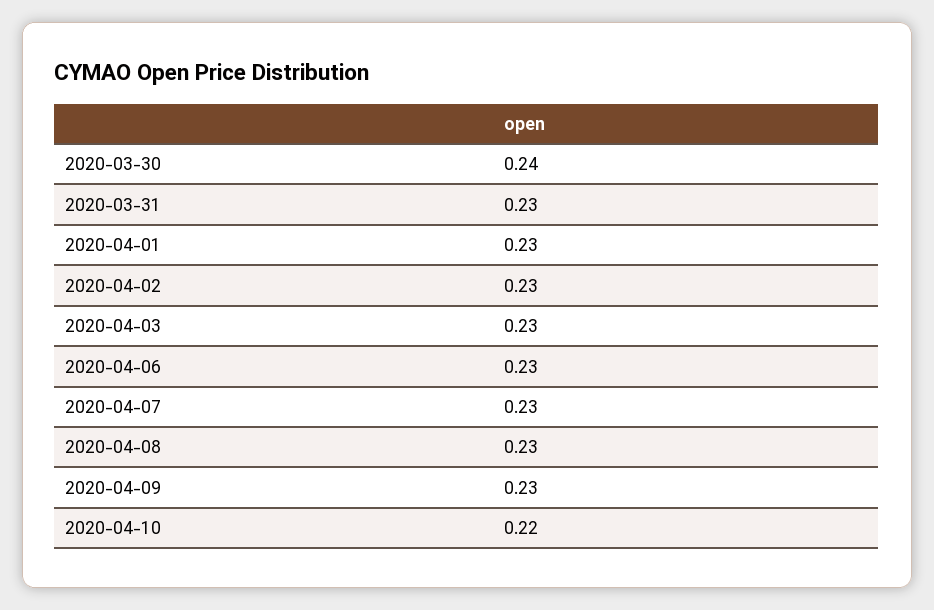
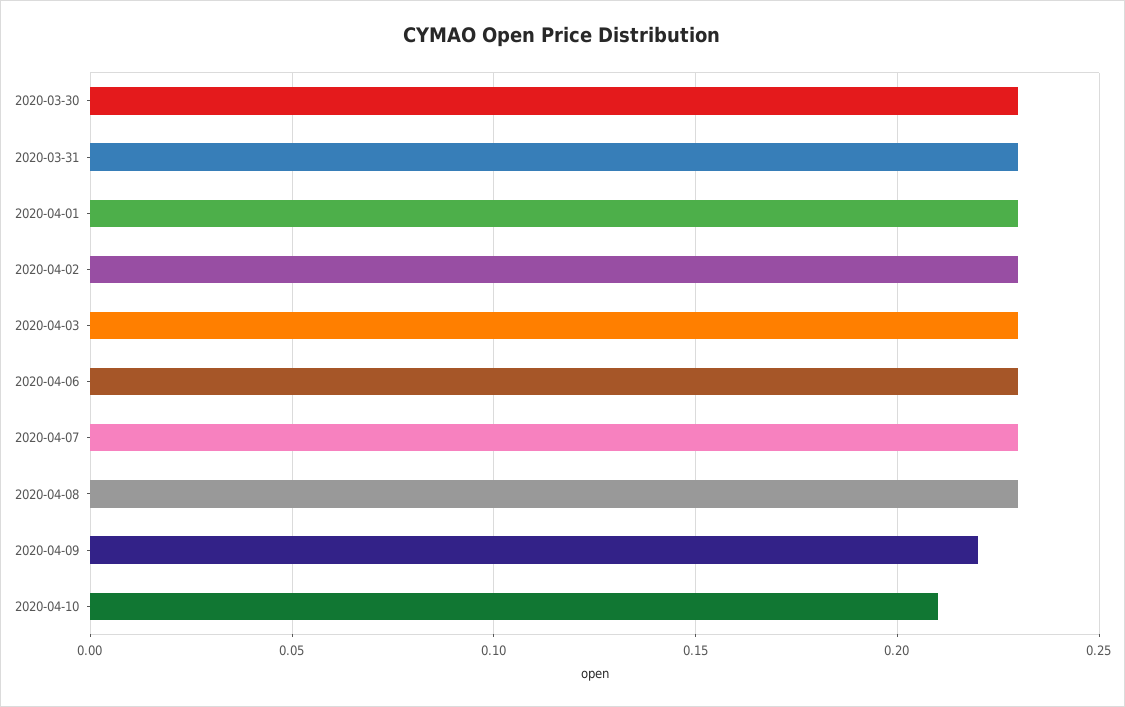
2020-03-30: 0.24 -> 0.23
2020-04-09: 0.23 -> 0.22
2020-04-10: 0.22 -> 0.21

